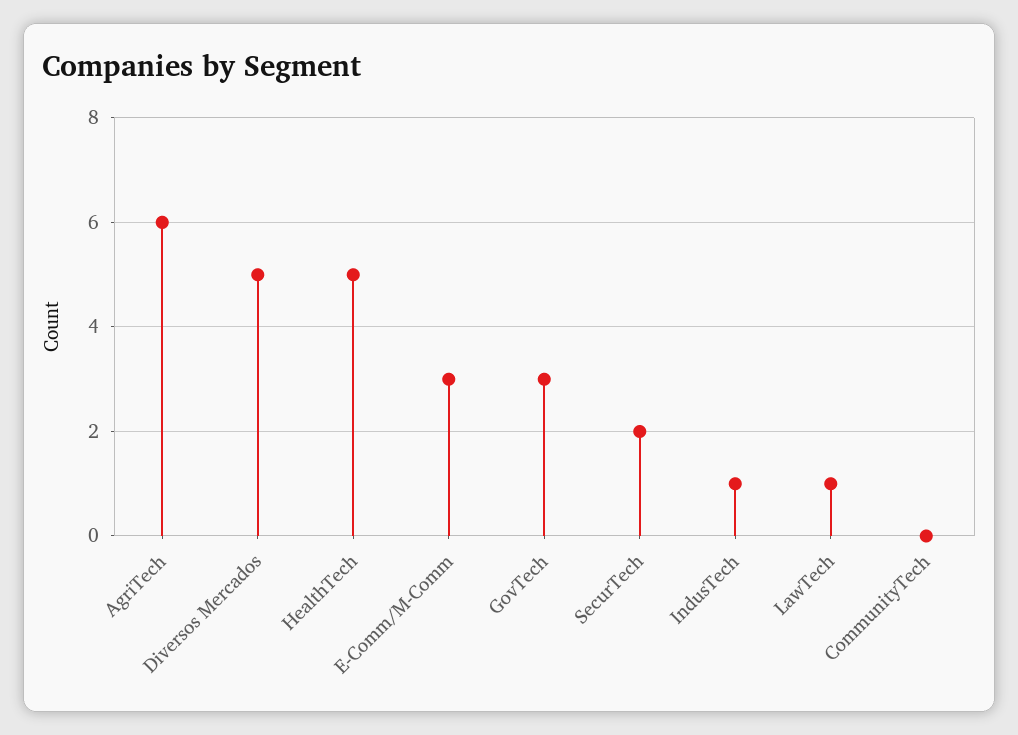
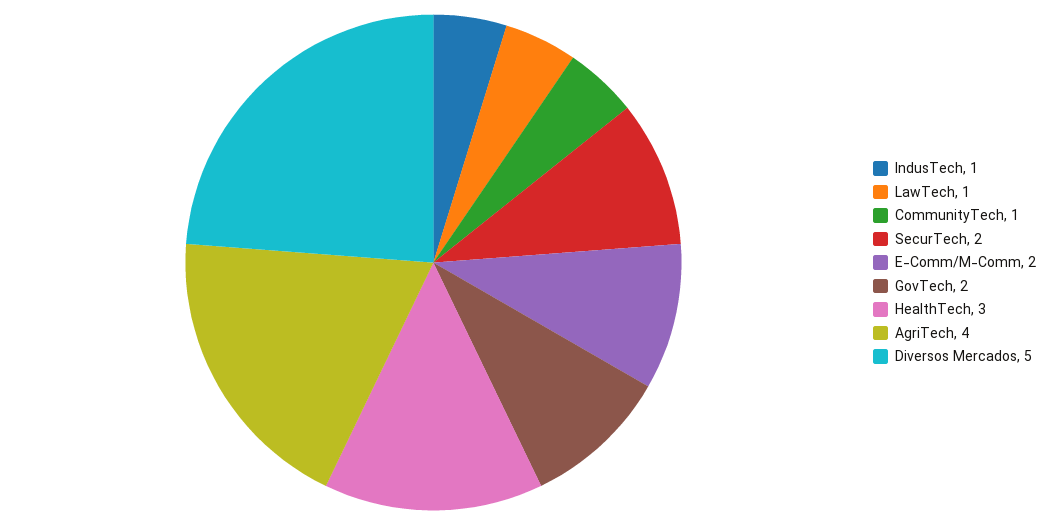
AgriTech: 6 -> 4
HealthTech: 5 -> 3
E-Comm/M-Comm: 3 -> 2
GovTech: 3 -> 2
CommunityTech: 0 -> 1

